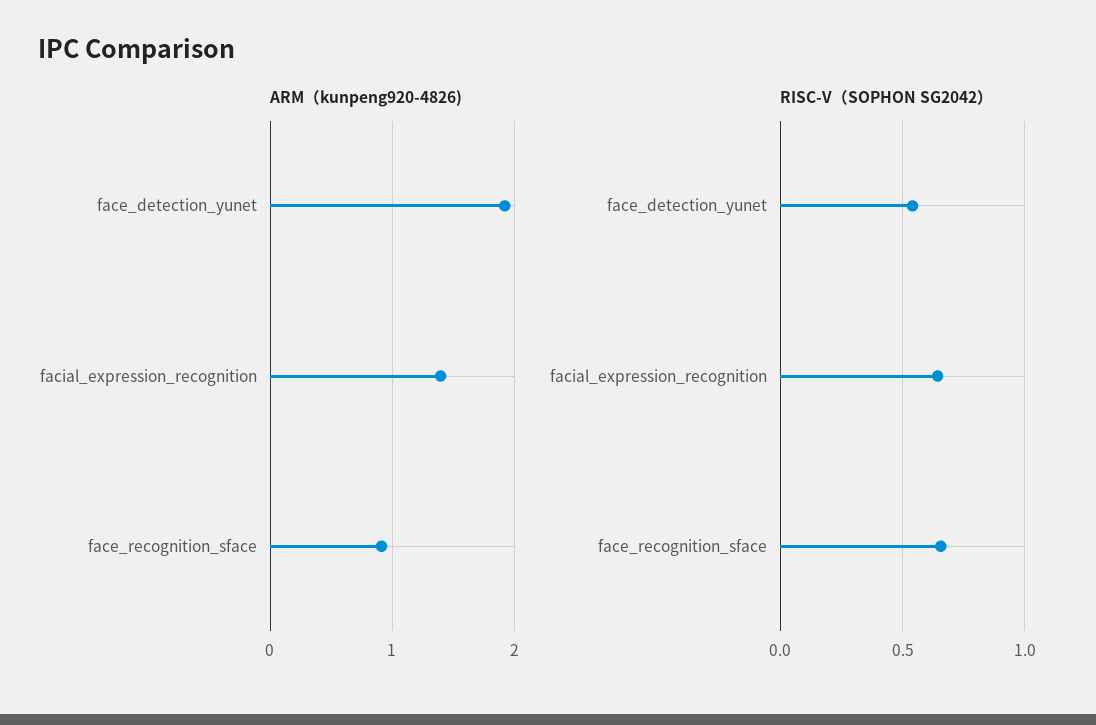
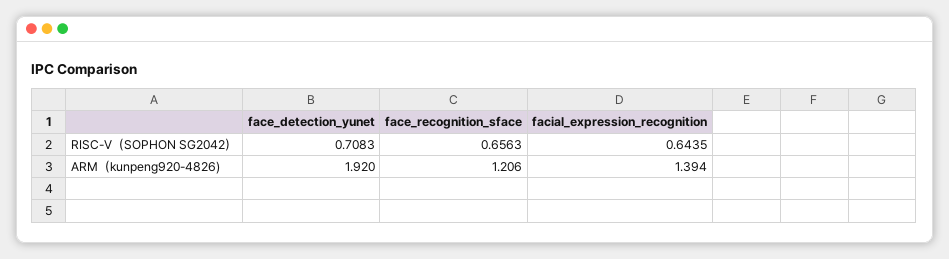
ARM（kunpeng920-4826), face_recognition_sface: 0.9 -> 1.206
RISC-V（SOPHON SG2042）, face_detection_yunet: 0.55 -> 0.7083

